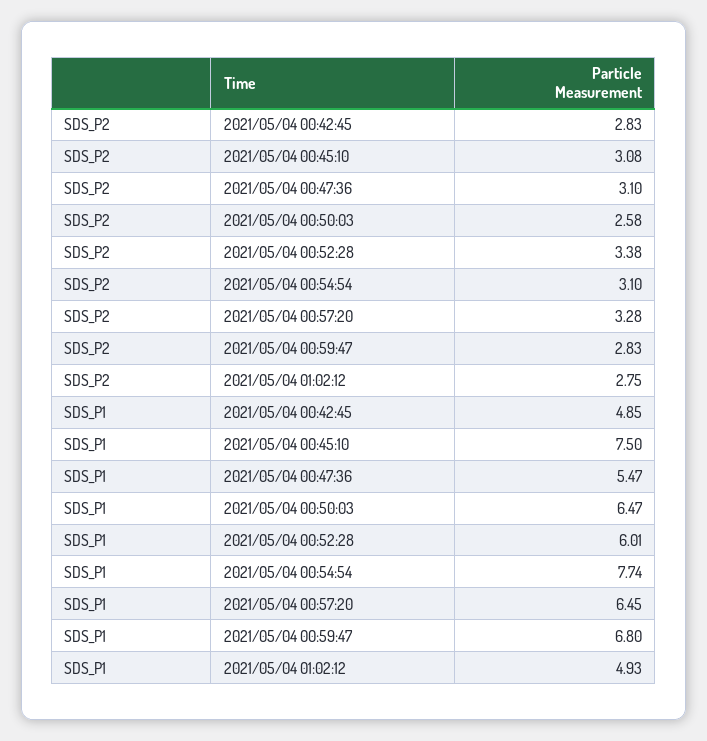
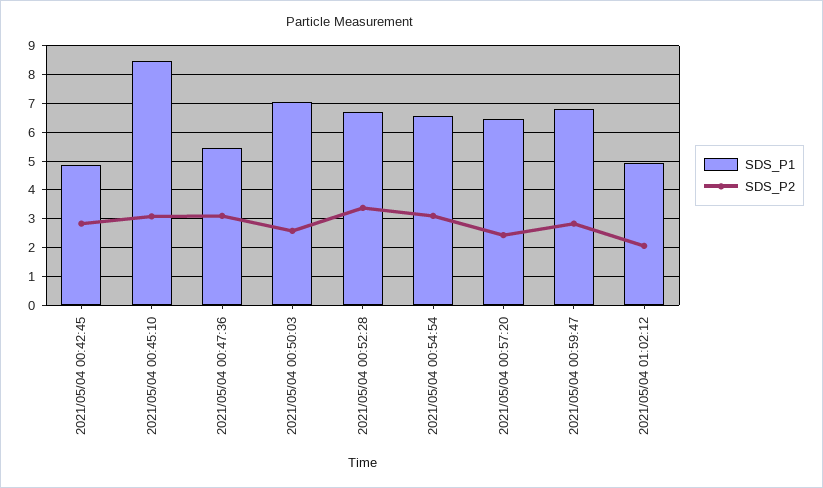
SDS_P2, 2021/05/04 00:57:20: 3.28 -> 2.5
SDS_P2, 2021/05/04 01:02:12: 2.75 -> 2
SDS_P1, 2021/05/04 00:45:10: 7.5 -> 8.5
SDS_P1, 2021/05/04 00:50:03: 6.47 -> 7
SDS_P1, 2021/05/04 00:52:28: 6.01 -> 6.75
SDS_P1, 2021/05/04 00:54:54: 7.74 -> 6.5

